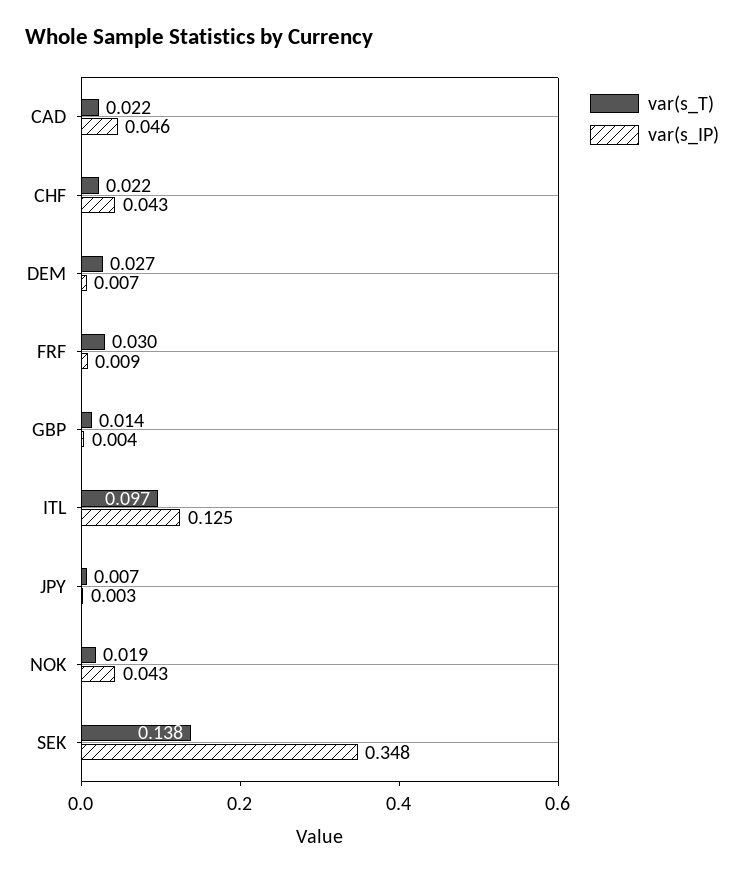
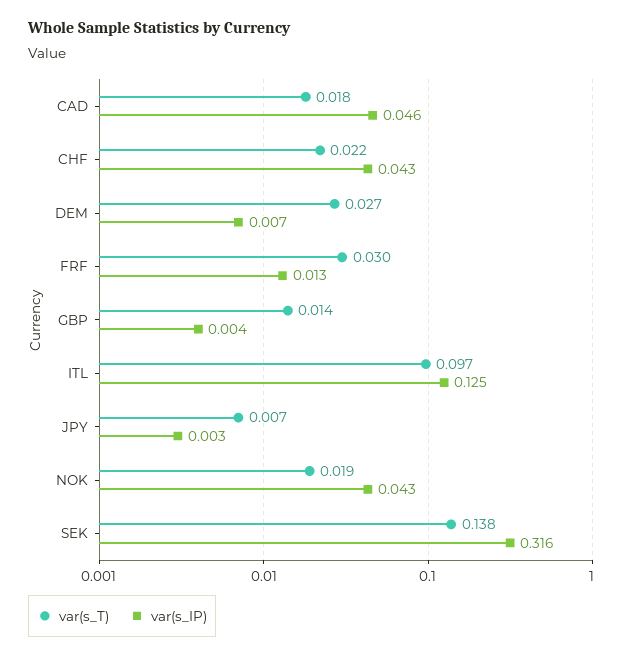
var(s_T), CAD: 0.022 -> 0.018
var(s_IP), FRF: 0.009 -> 0.013
var(s_IP), SEK: 0.348 -> 0.316

